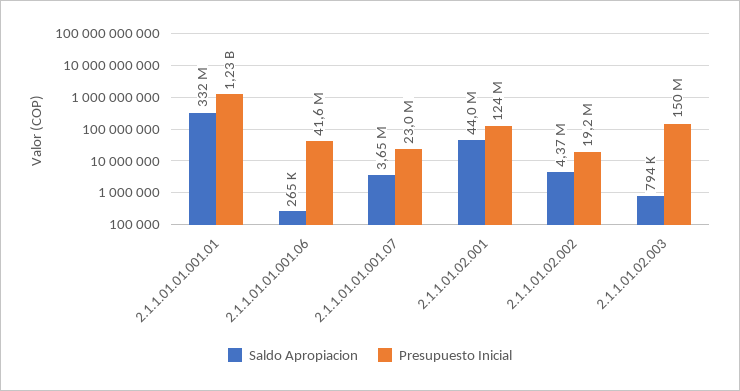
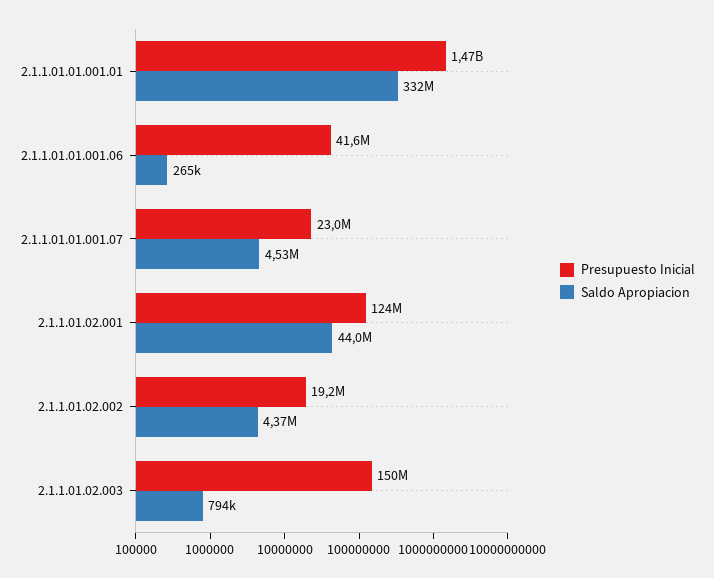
Presupuesto Inicial, 2.1.1.01.01.001.01: 1230000000 -> 1470000000
Saldo Apropiacion, 2.1.1.01.01.001.07: 3650000 -> 4530000

